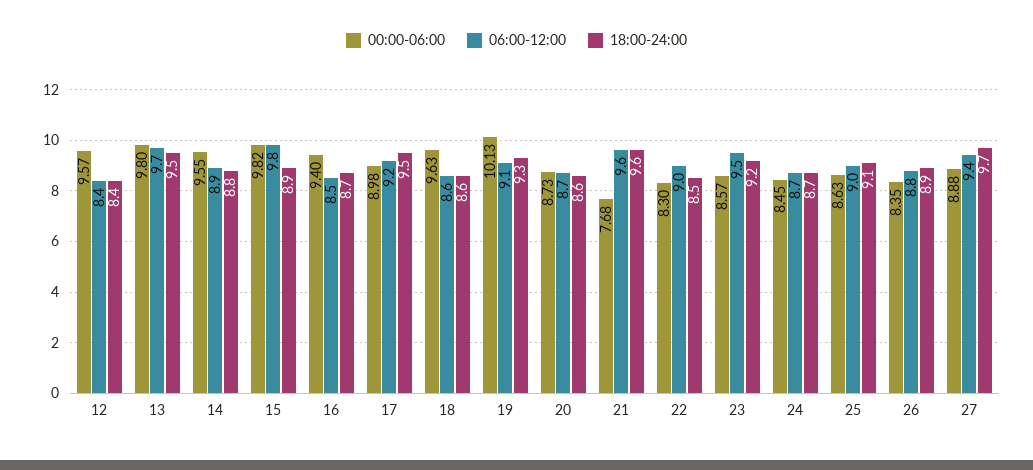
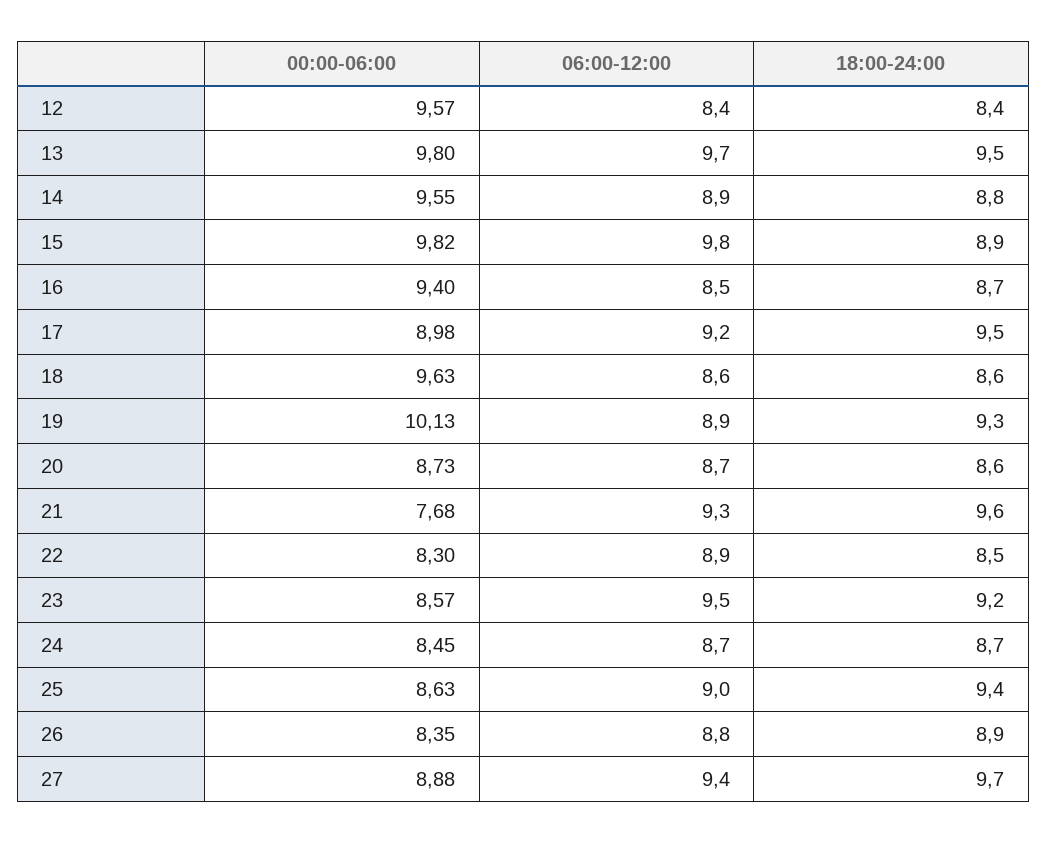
06:00-12:00, 19: 9.1 -> 8.9
06:00-12:00, 21: 9.6 -> 9.3
06:00-12:00, 22: 9 -> 8.9
18:00-24:00, 25: 9.1 -> 9.4

